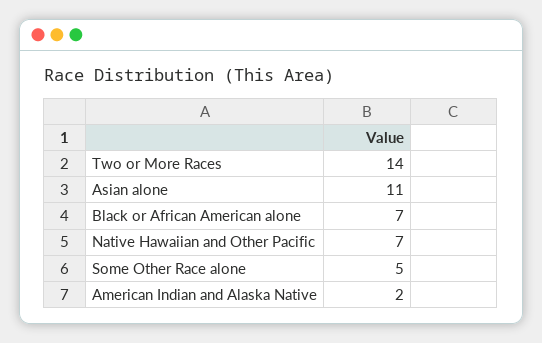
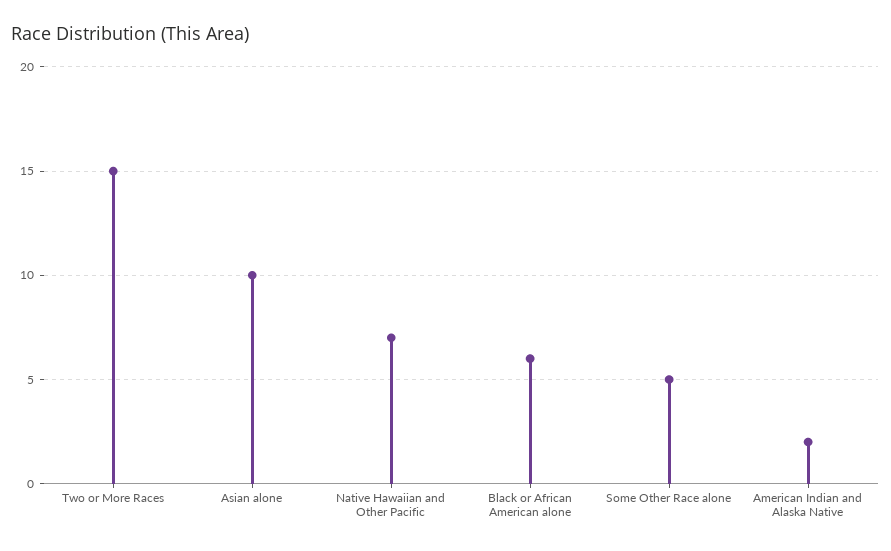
Two or More Races: 14 -> 15
Asian alone: 11 -> 10
Black or African American alone: 7 -> 6

